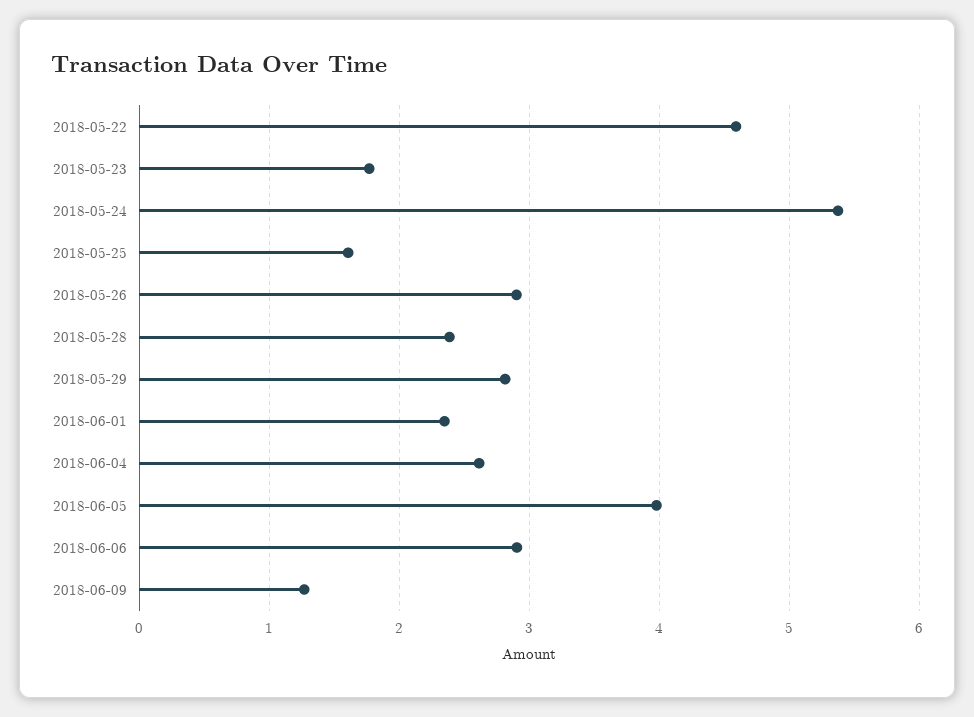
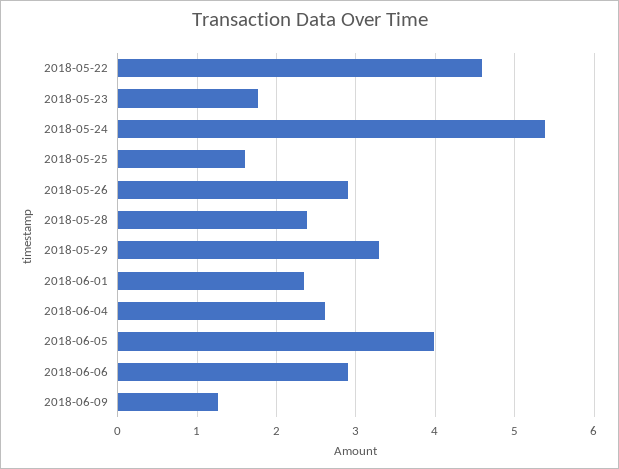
2018-05-29: 2.8 -> 3.3

